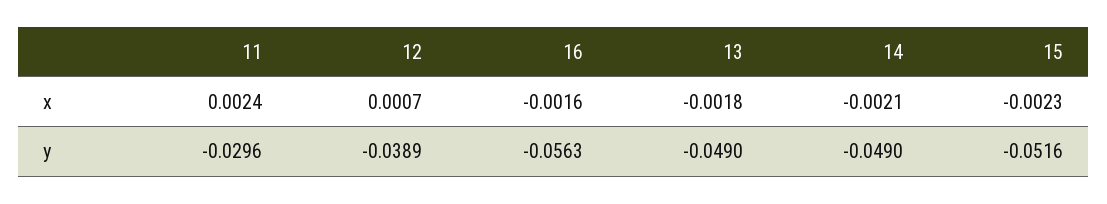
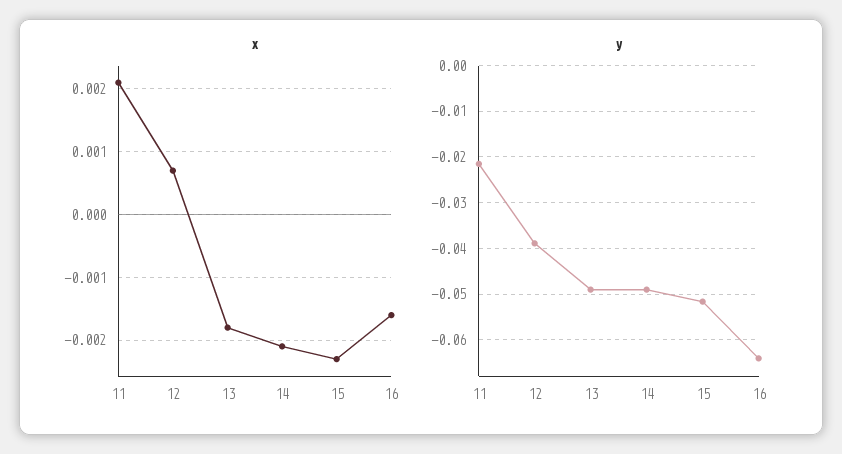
x, 11: 0.0024 -> 0.0021
y, 11: -0.0296 -> -0.022
y, 16: -0.0563 -> -0.064

